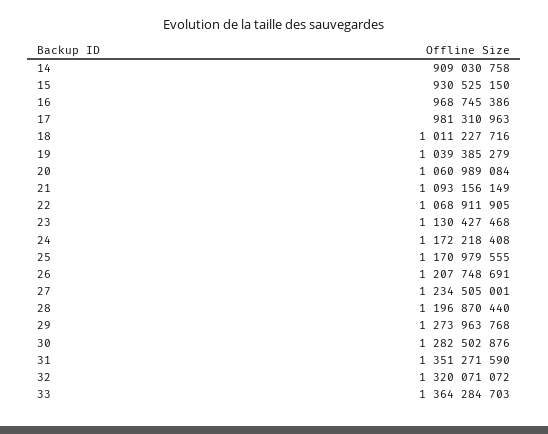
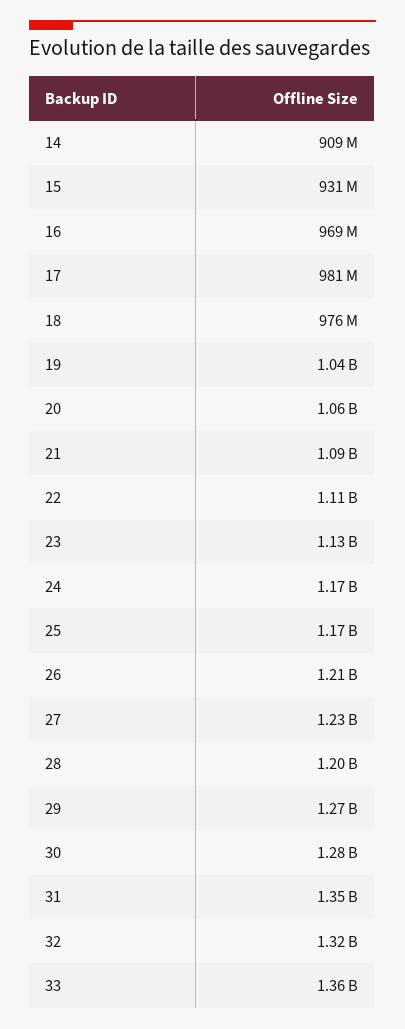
18: 1011227716 -> 976000000
22: 1068911905 -> 1110000000

